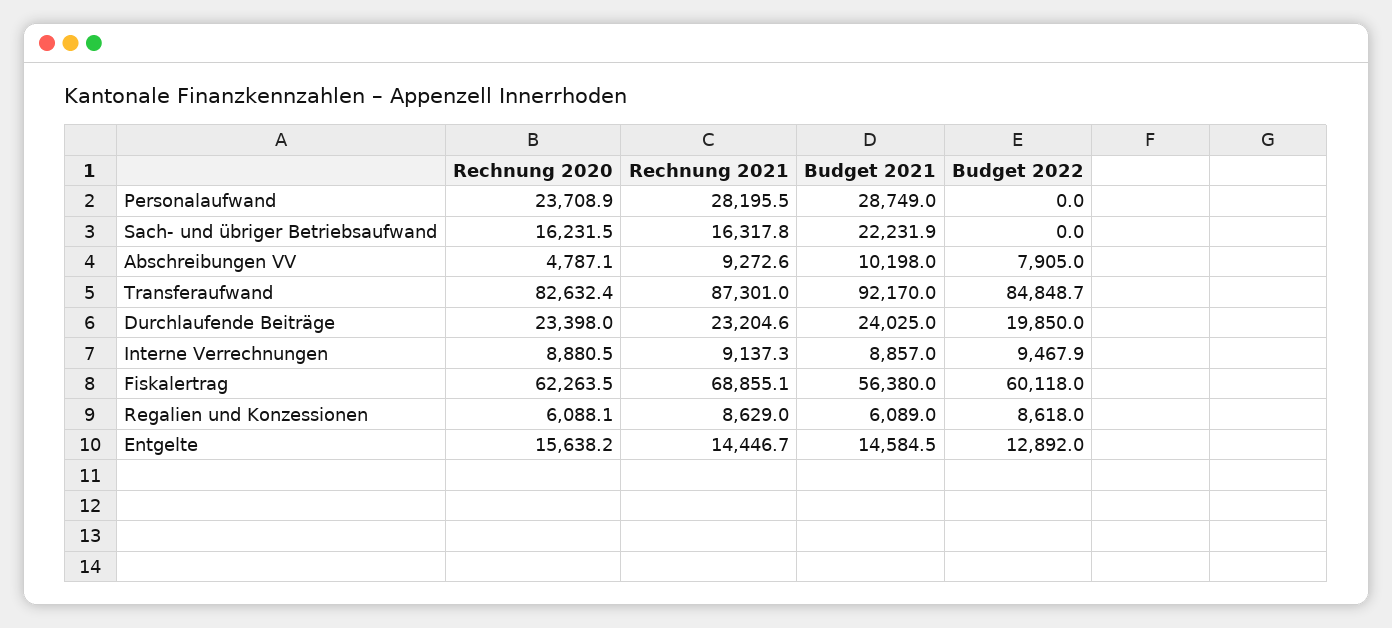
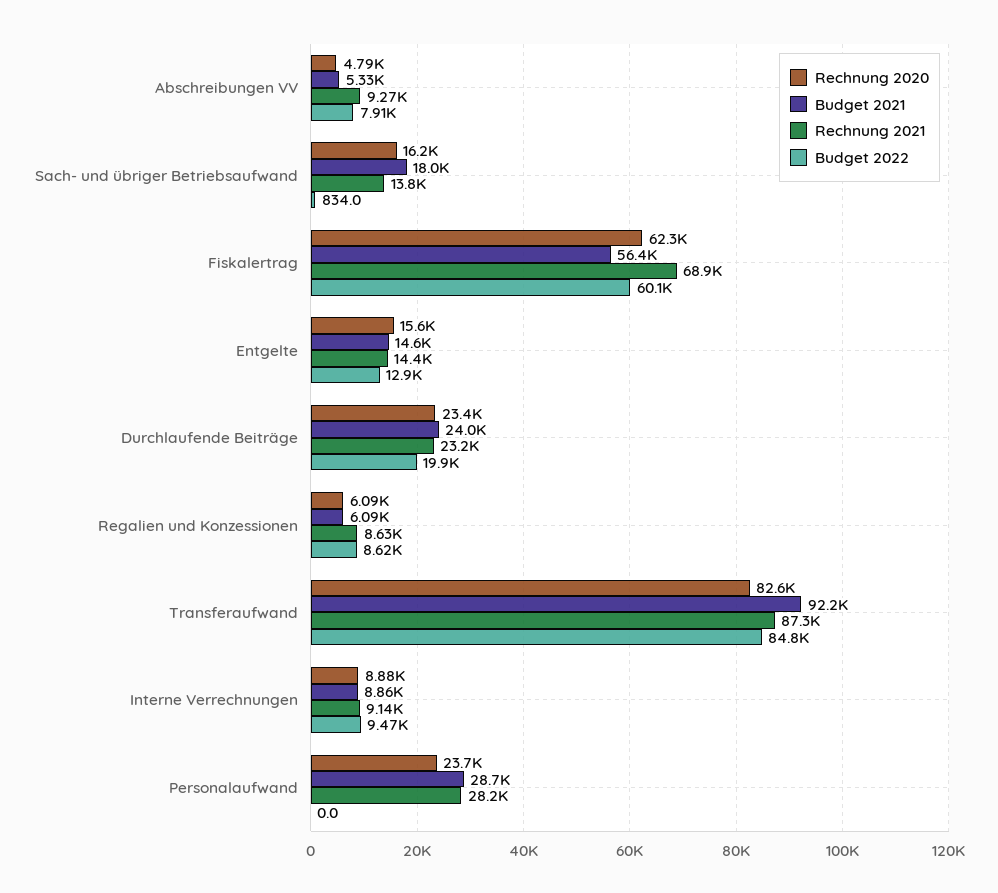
Rechnung 2021, Sach- und übriger Betriebsaufwand: 16317.8 -> 13800
Budget 2021, Sach- und übriger Betriebsaufwand: 22231.9 -> 18000
Budget 2022, Sach- und übriger Betriebsaufwand: 0 -> 834
Budget 2021, Abschreibungen VV: 10198 -> 5330

